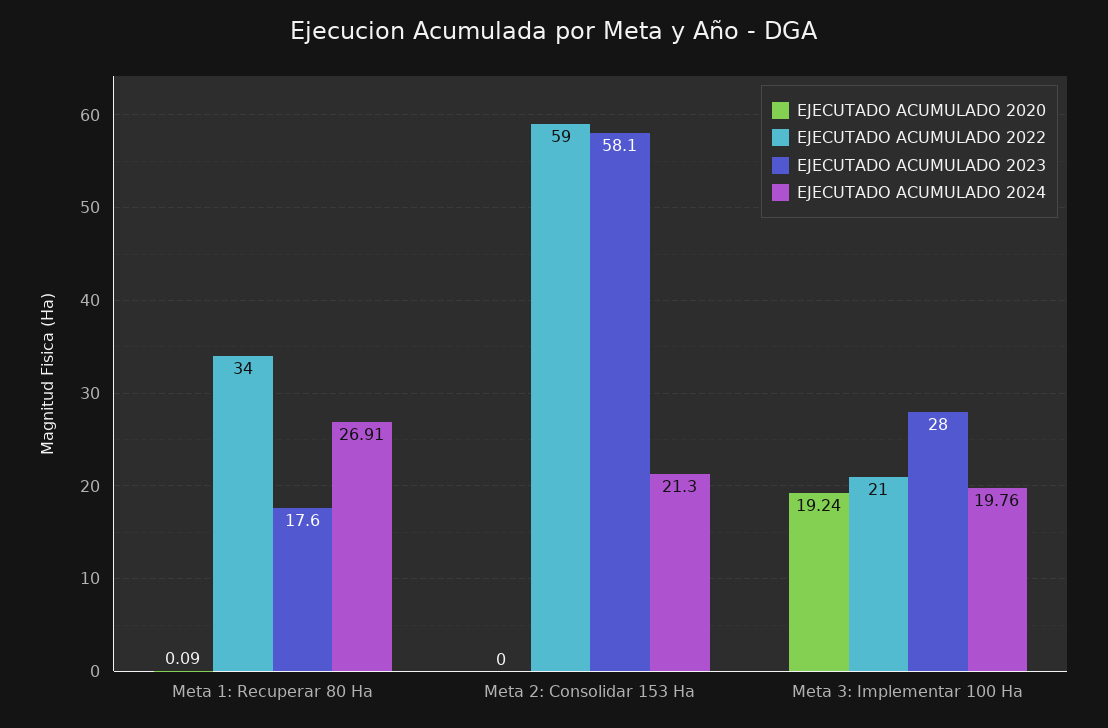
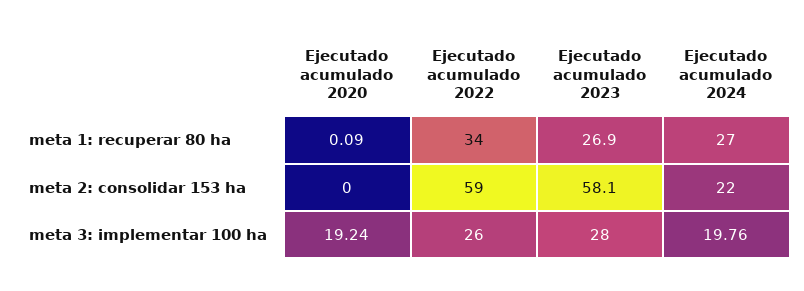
EJECUTADO ACUMULADO 2023, Meta 1: Recuperar 80 Ha: 17.6 -> 26.9
EJECUTADO ACUMULADO 2024, Meta 1: Recuperar 80 Ha: 26.91 -> 27
EJECUTADO ACUMULADO 2024, Meta 2: Consolidar 153 Ha: 21.3 -> 22
EJECUTADO ACUMULADO 2022, Meta 3: Implementar 100 Ha: 21 -> 26

